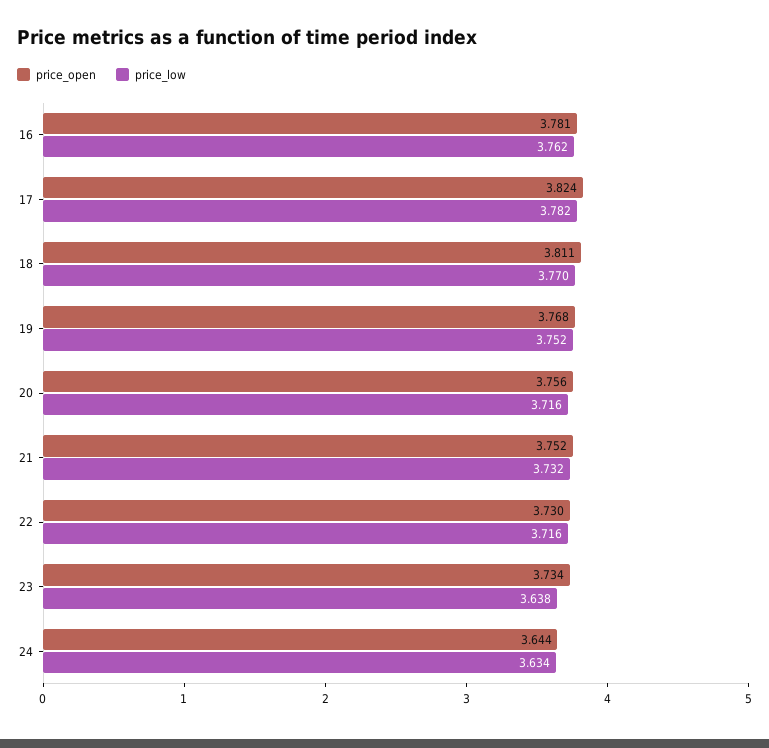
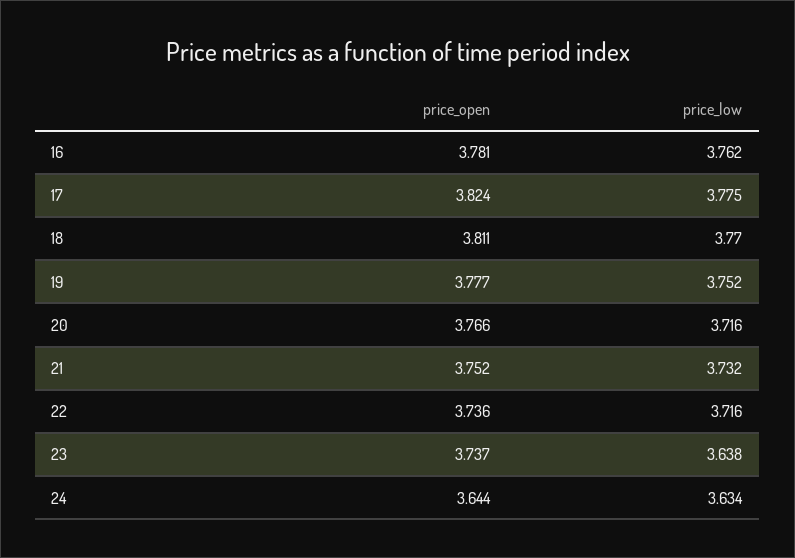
price_low, 17: 3.782 -> 3.775
price_open, 19: 3.768 -> 3.777
price_open, 20: 3.756 -> 3.766
price_open, 22: 3.73 -> 3.736
price_open, 23: 3.734 -> 3.737

